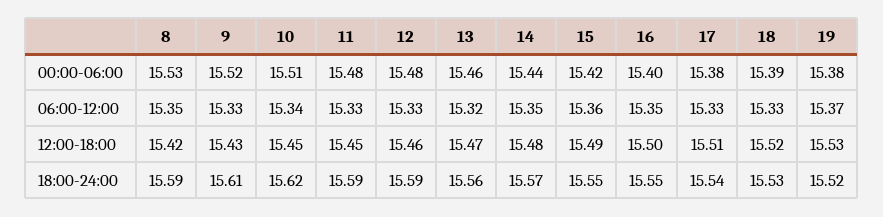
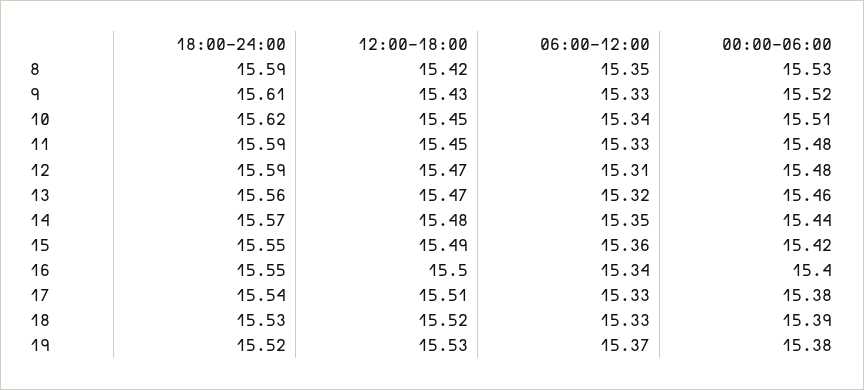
12, 06:00-12:00: 15.33 -> 15.31
16, 06:00-12:00: 15.35 -> 15.34
12, 12:00-18:00: 15.46 -> 15.47

